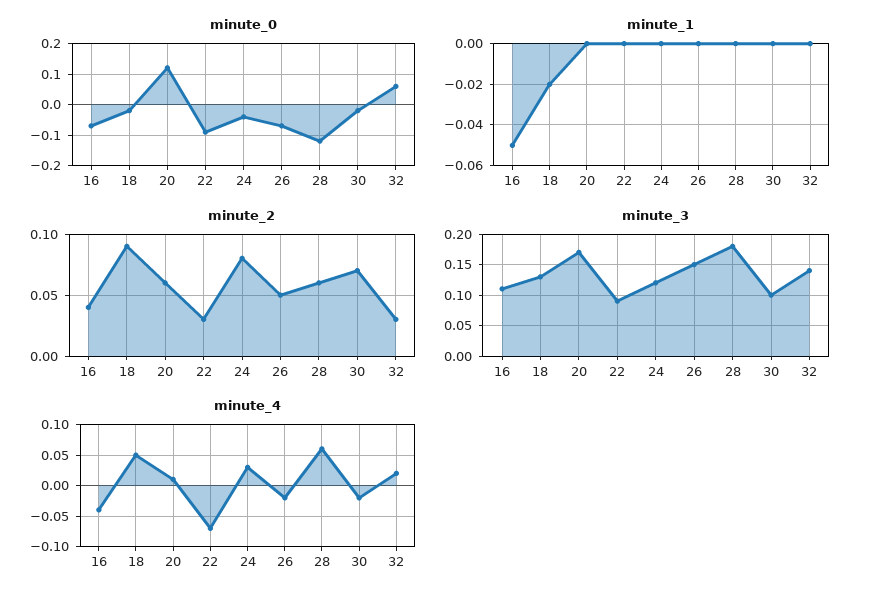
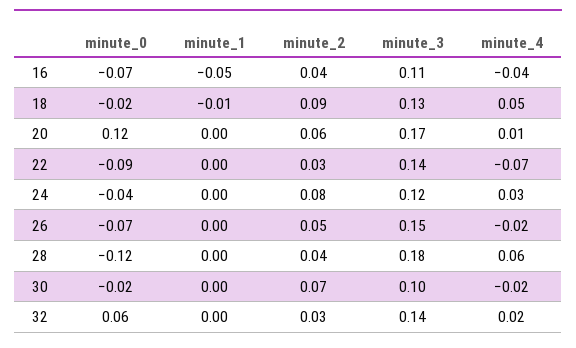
minute_1, 18: -0.02 -> -0.01
minute_2, 28: 0.06 -> 0.04
minute_3, 22: 0.09 -> 0.14

